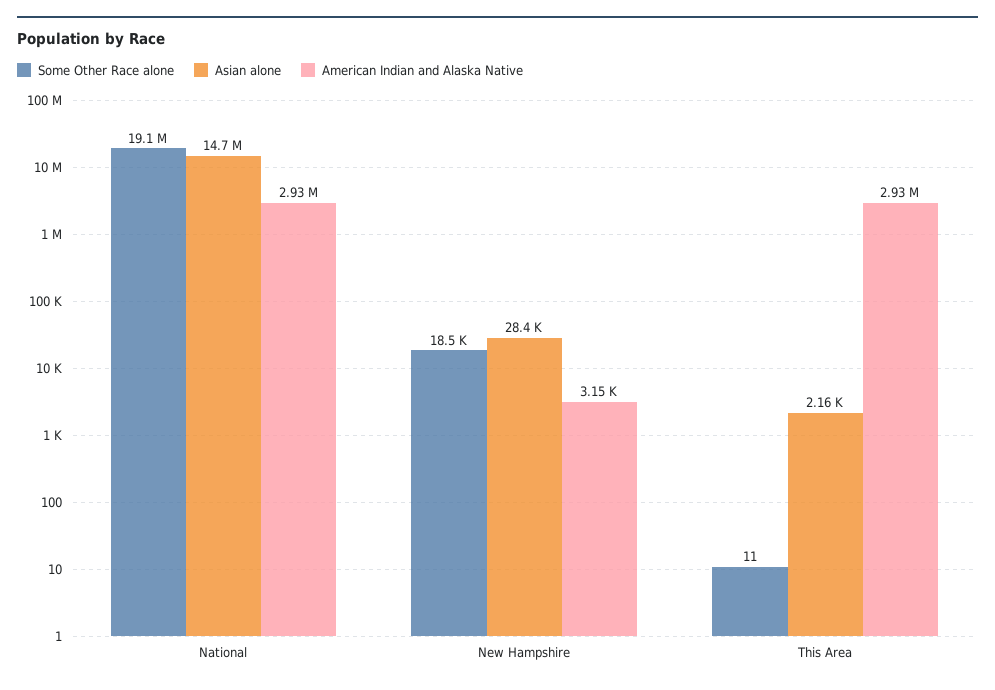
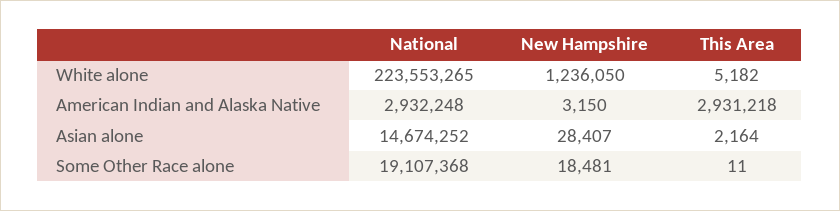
White alone, National: none -> 223553265
White alone, New Hampshire: none -> 1236050
White alone, This Area: none -> 5182

